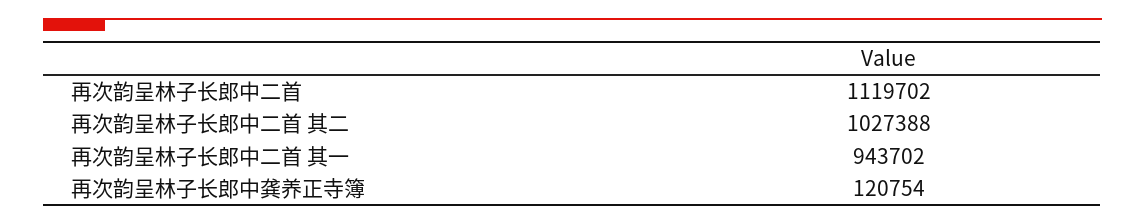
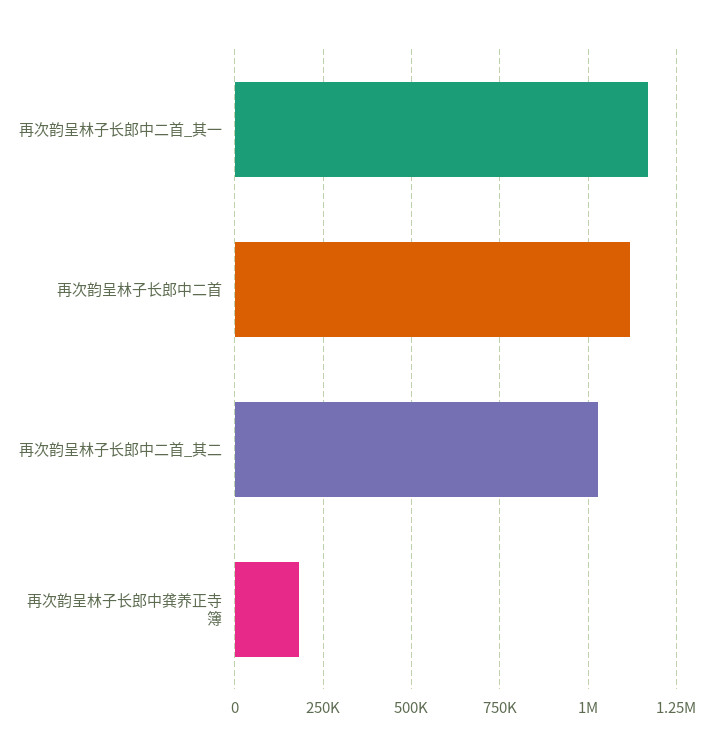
再次韵呈林子长郎中二首 其一: 943702 -> 1175000
再次韵呈林子长郎中龚养正寺簿: 120754 -> 175000

